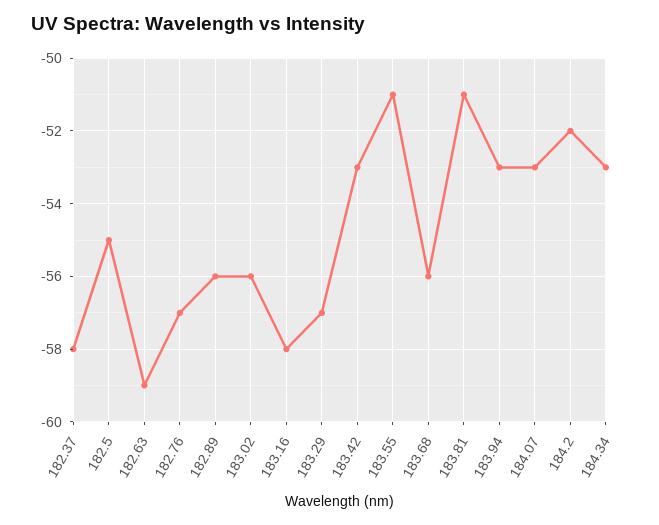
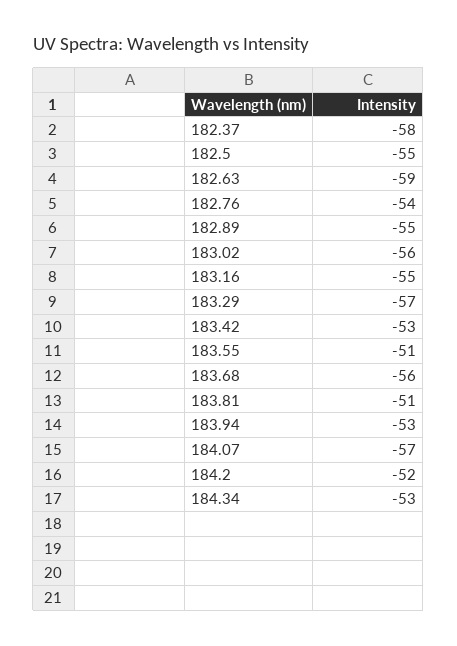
182.76: -57 -> -54
182.89: -56 -> -55
183.16: -58 -> -55
184.07: -53 -> -57

